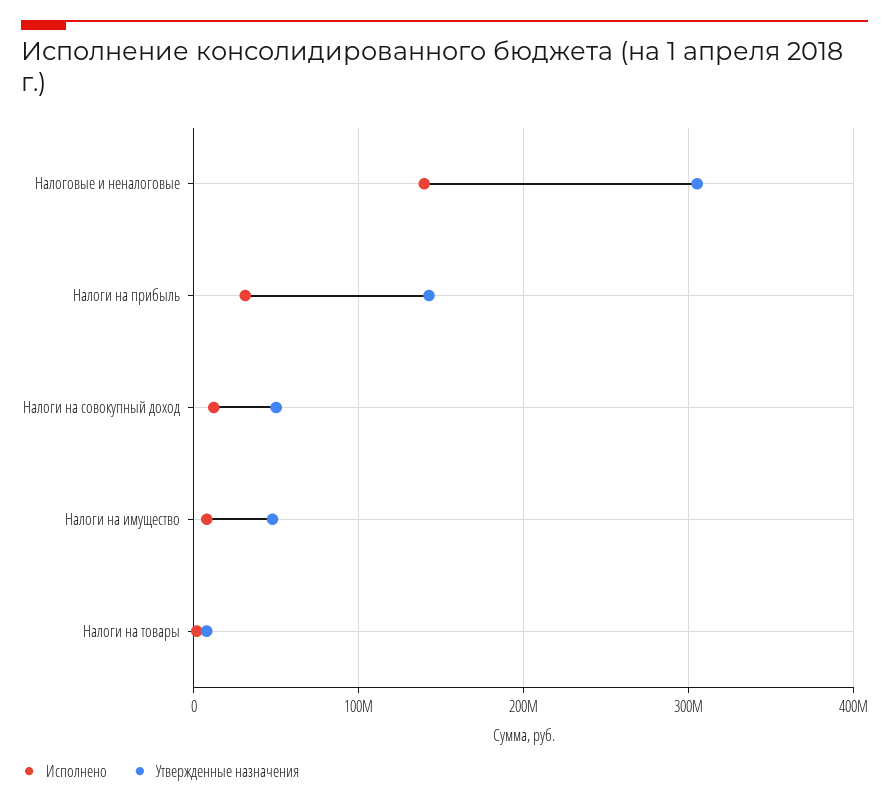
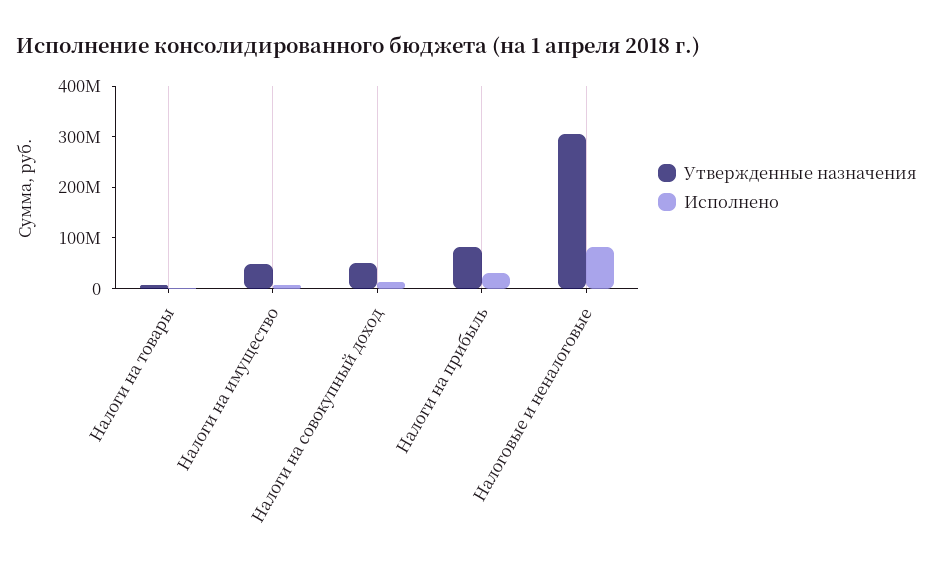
Исполнено, Налоговые и неналоговые: 140000000 -> 80000000
Утвержденные назначения, Налоги на прибыль: 140000000 -> 80000000

